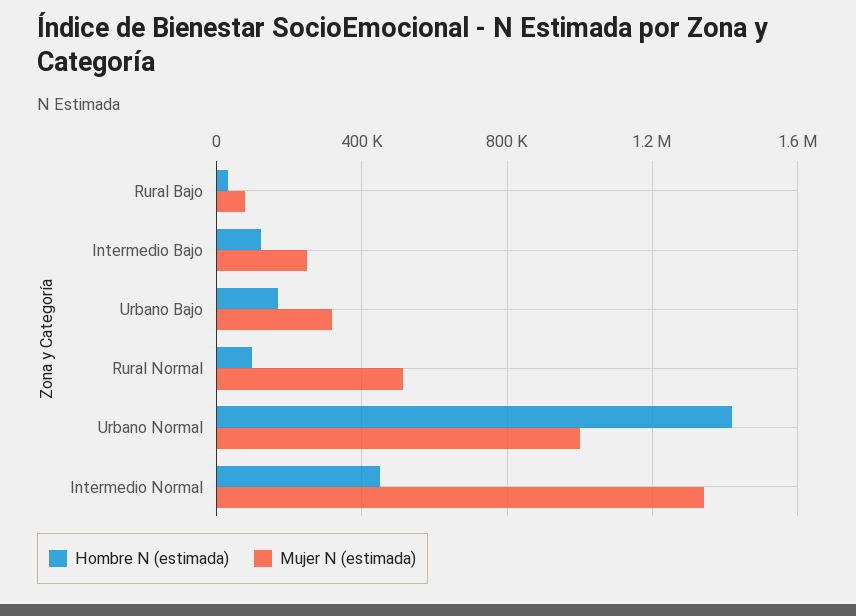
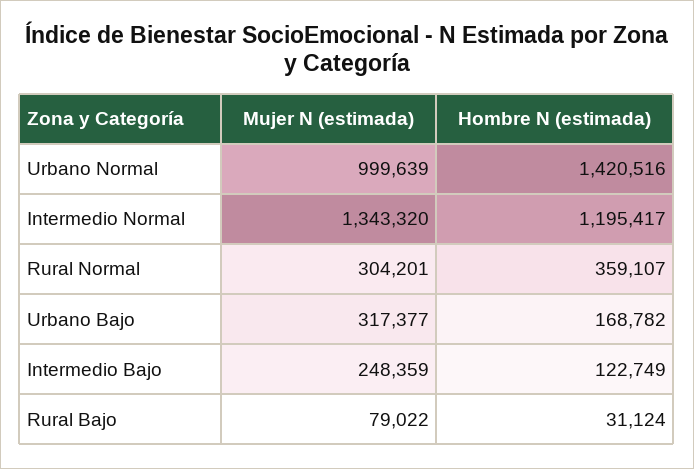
Hombre N (estimada), Rural Normal: 100000 -> 359107
Mujer N (estimada), Rural Normal: 500000 -> 304201
Hombre N (estimada), Intermedio Normal: 450000 -> 1195417

